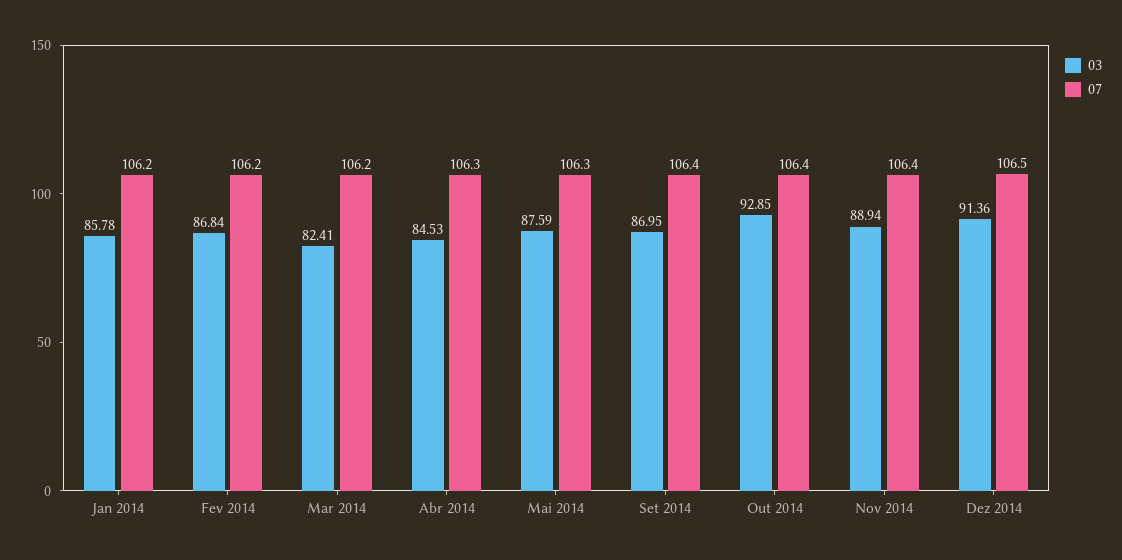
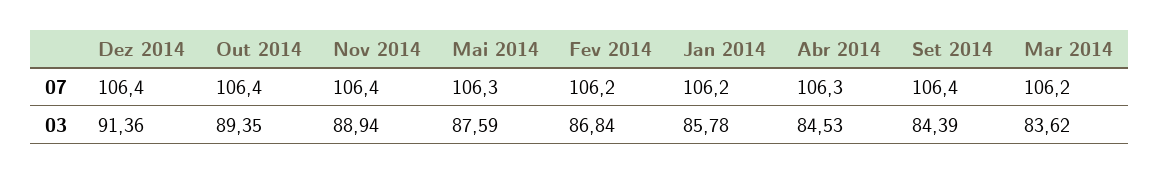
03, Mar 2014: 82.41 -> 83.62
03, Set 2014: 86.95 -> 84.39
03, Out 2014: 92.85 -> 89.35
07, Dez 2014: 106.5 -> 106.4

